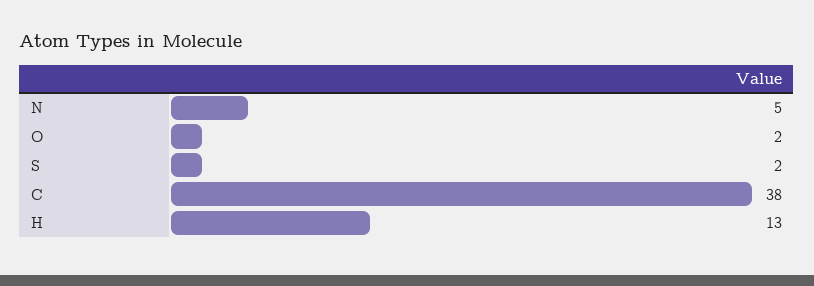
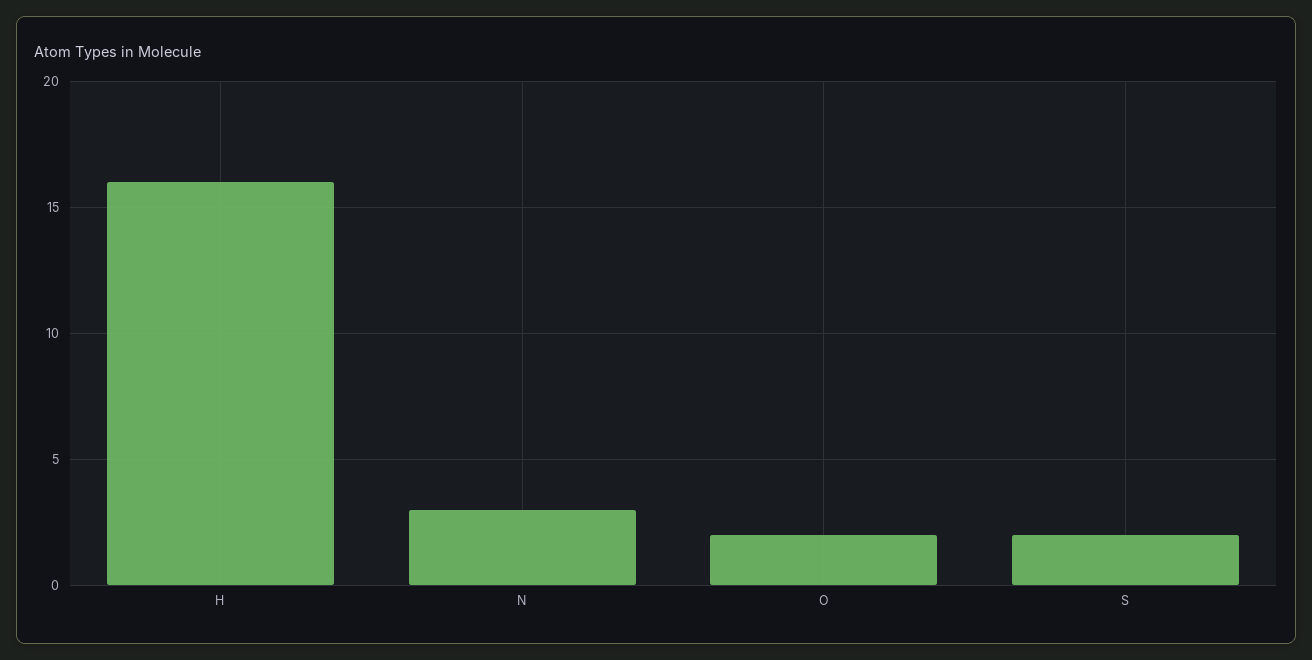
N: 5 -> 3
C: 38 -> none
H: 13 -> 16

